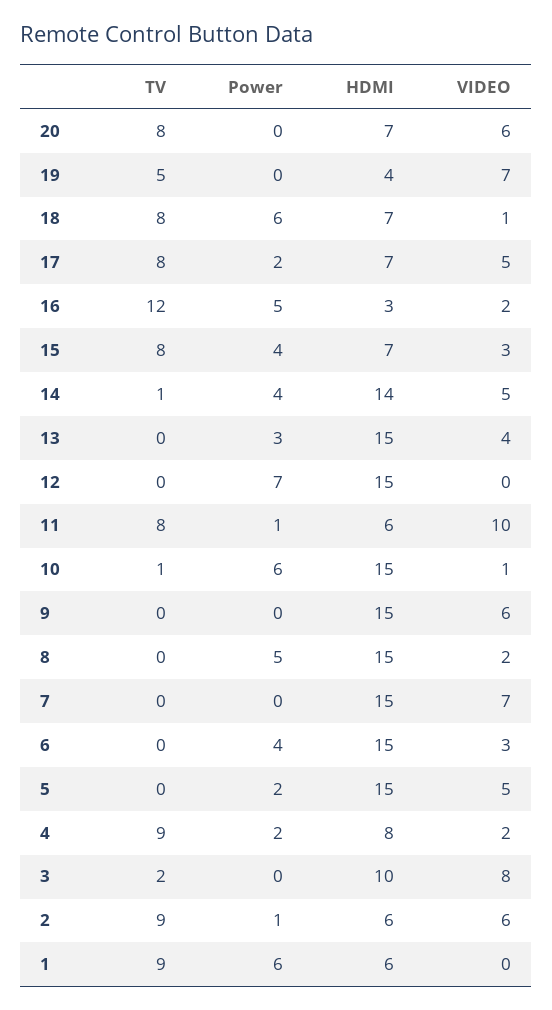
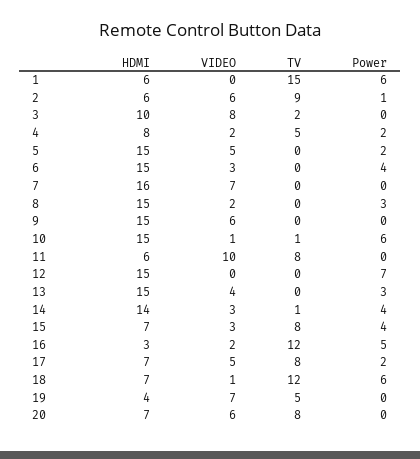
TV, 18: 8 -> 12
VIDEO, 14: 5 -> 3
Power, 11: 1 -> 0
Power, 8: 5 -> 3
HDMI, 7: 15 -> 16
TV, 4: 9 -> 5
TV, 1: 9 -> 15

